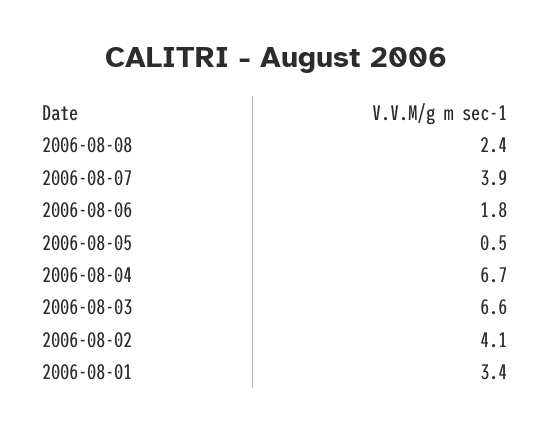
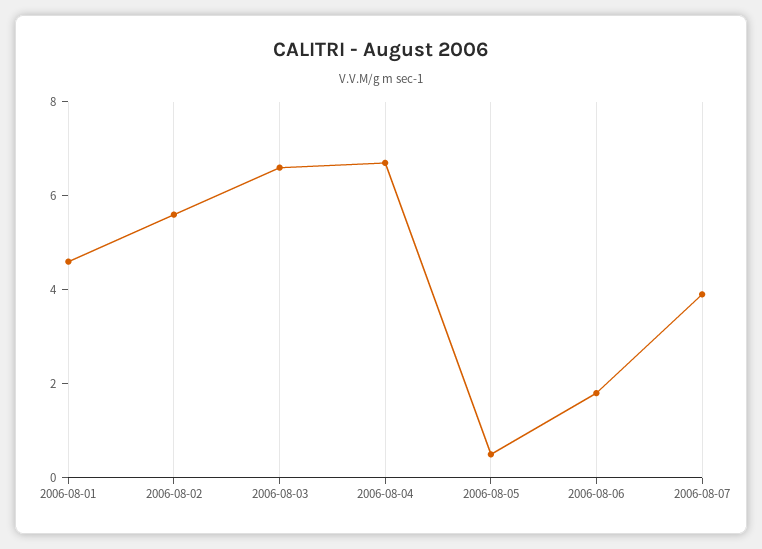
2006-08-08: 2.4 -> none
2006-08-02: 4.1 -> 5.5
2006-08-01: 3.4 -> 4.5

